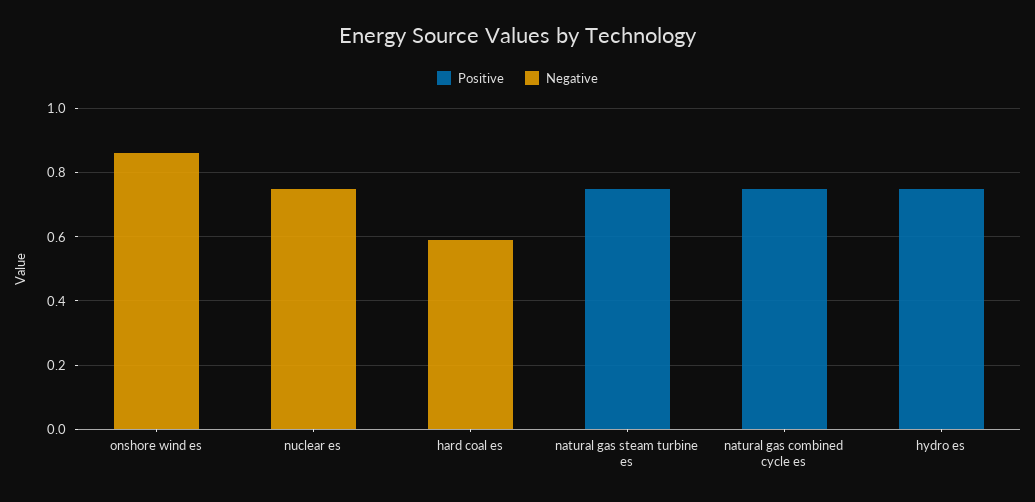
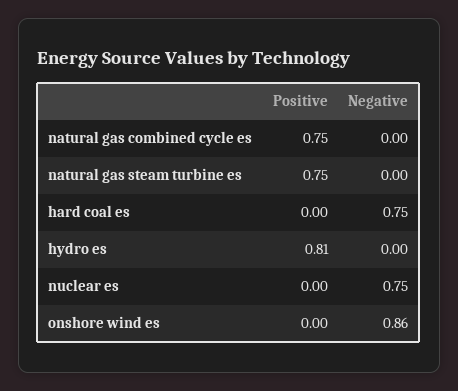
Negative, hard coal es: 0.6 -> 0.75
Positive, hydro es: 0.75 -> 0.81

